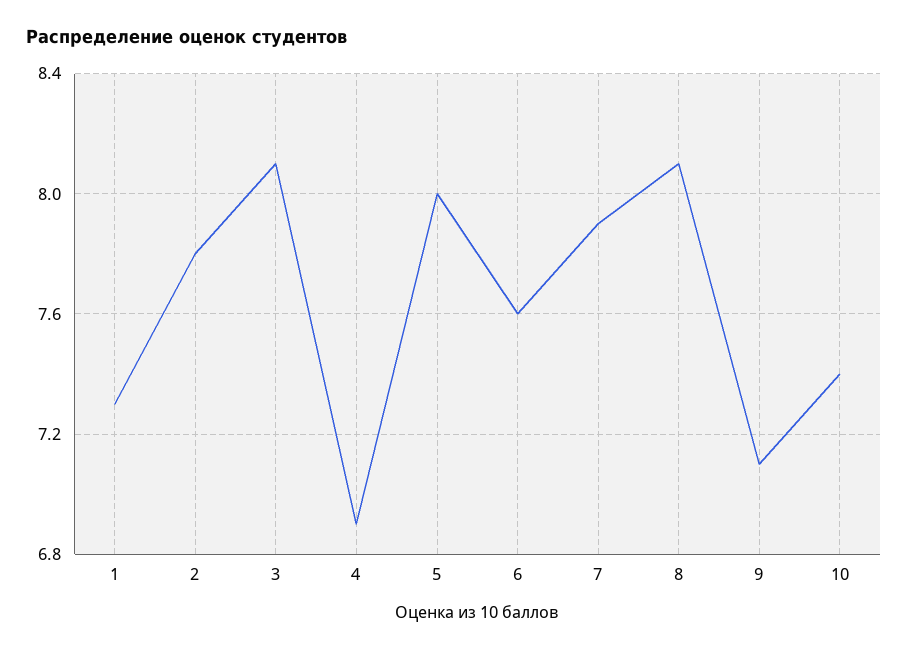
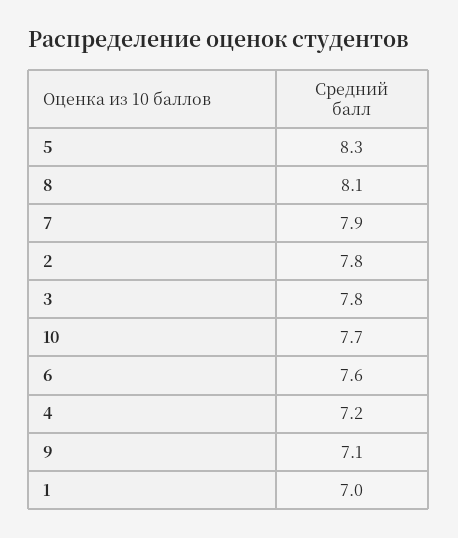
1: 7.3 -> 7
3: 8.1 -> 7.8
4: 6.9 -> 7.2
5: 8 -> 8.3
10: 7.4 -> 7.7

